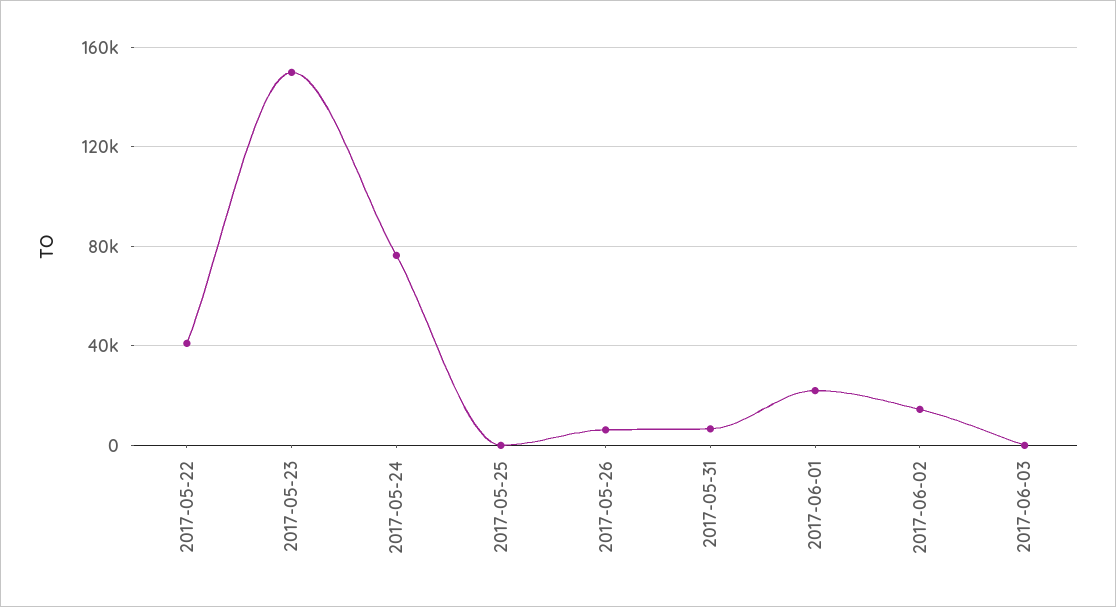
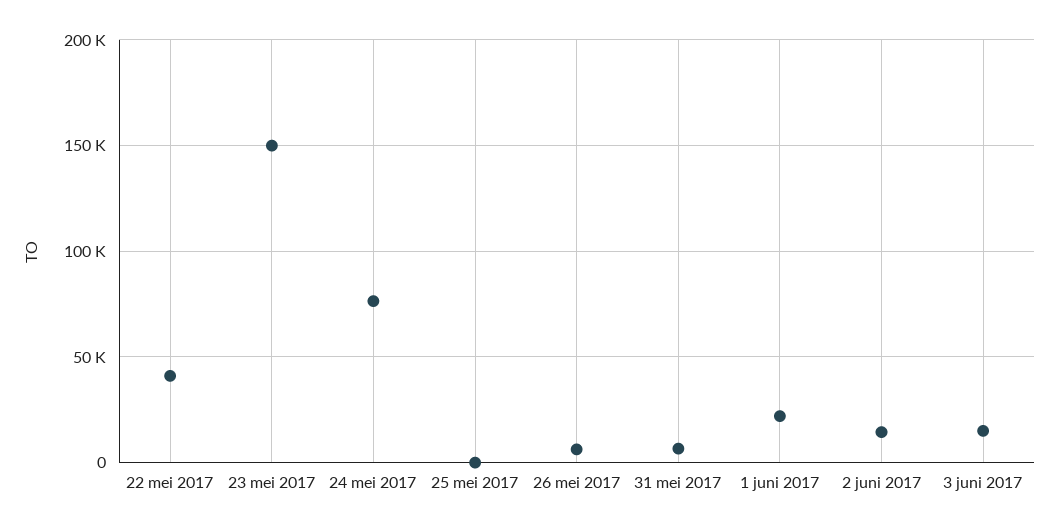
2017-06-03: 0 -> 15000

